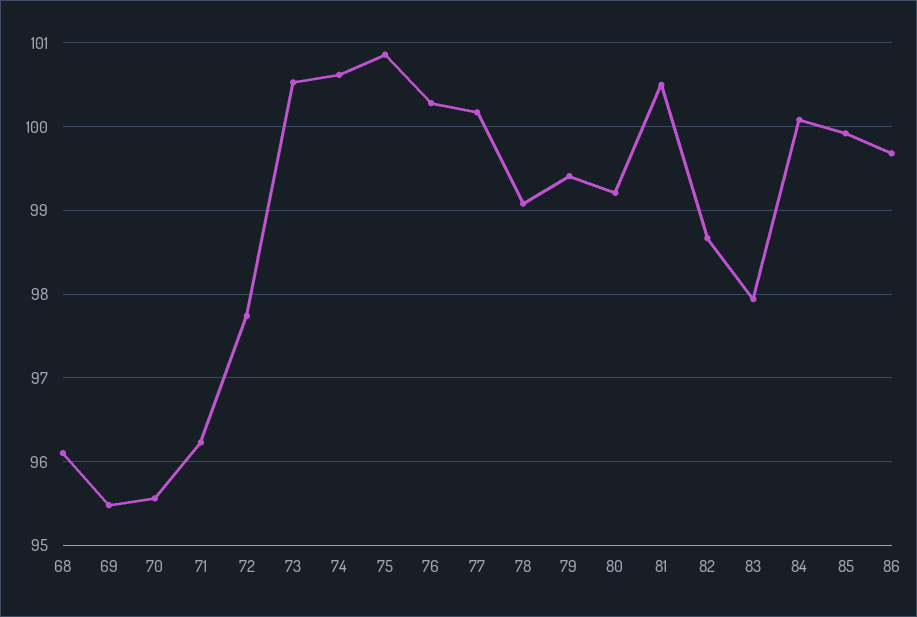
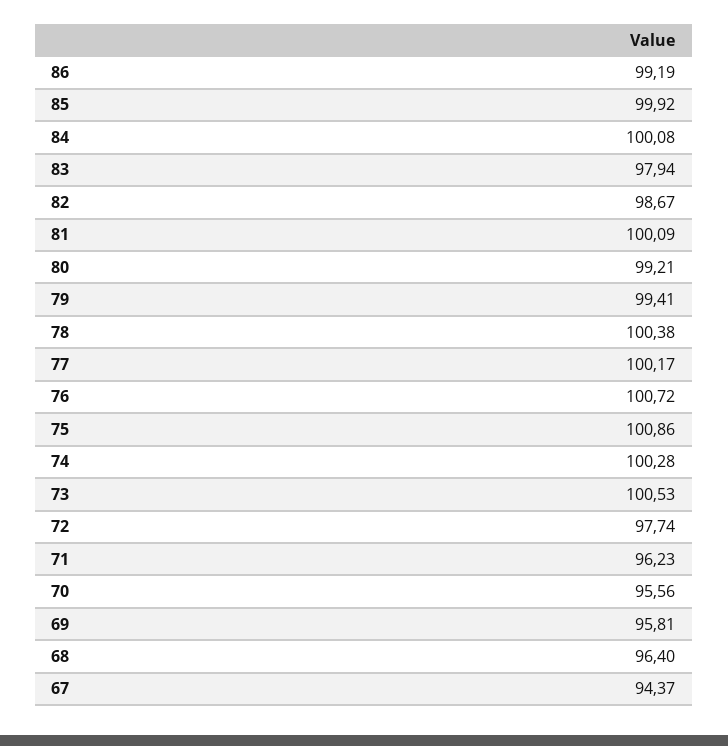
68: 96.1 -> 96.4
69: 95.5 -> 95.81
74: 100.6 -> 100.28
76: 100.3 -> 100.72
78: 99.1 -> 100.38
81: 100.5 -> 100.09
86: 99.7 -> 99.19
67: none -> 94.37

